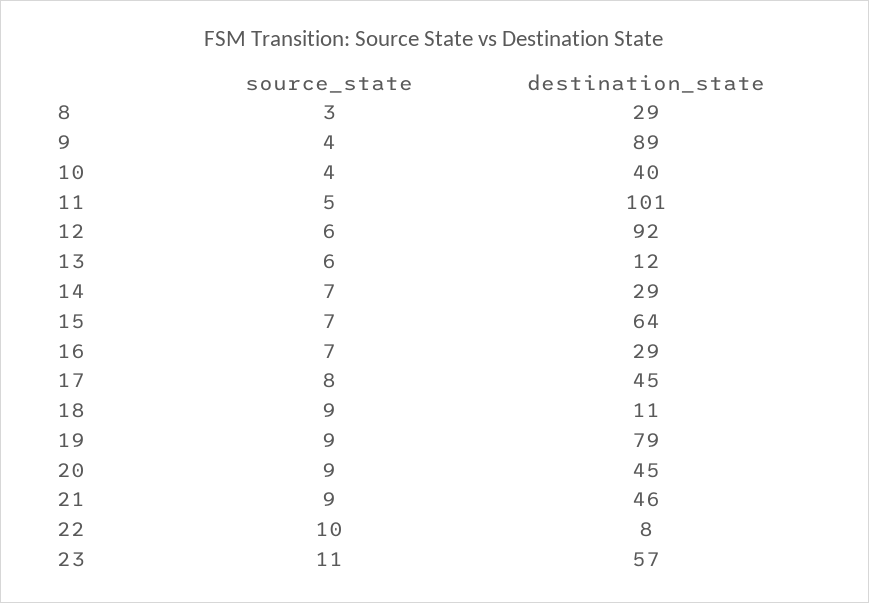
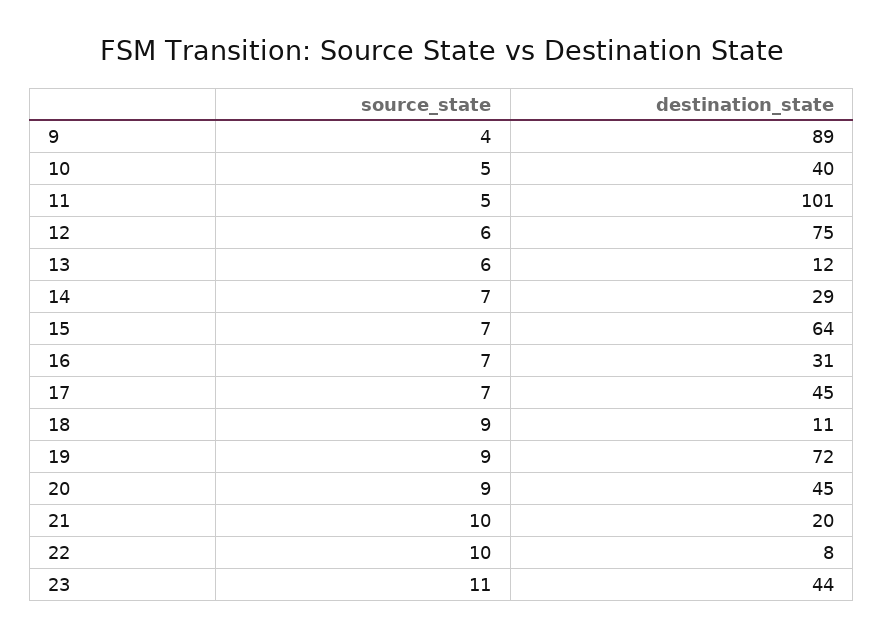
source_state, 8: 3 -> none
destination_state, 8: 29 -> none
source_state, 10: 4 -> 5
destination_state, 12: 92 -> 75
destination_state, 16: 29 -> 31
source_state, 17: 8 -> 7
destination_state, 19: 79 -> 72
source_state, 21: 9 -> 10
destination_state, 21: 46 -> 20
destination_state, 23: 57 -> 44

